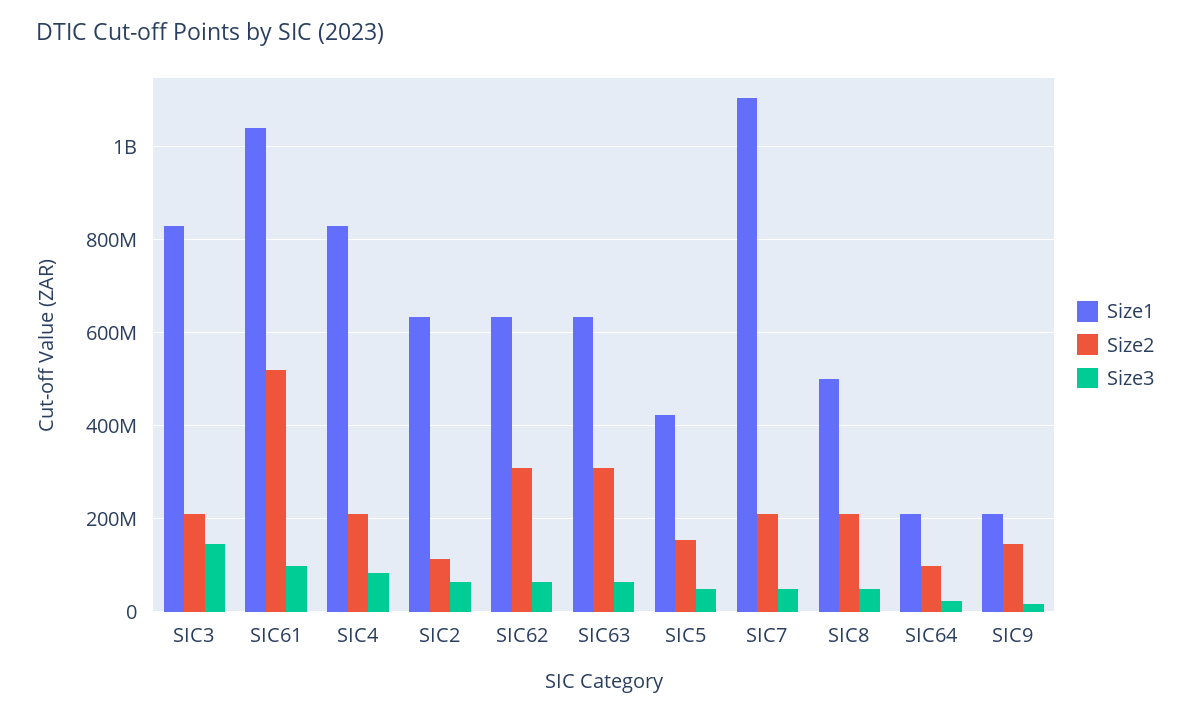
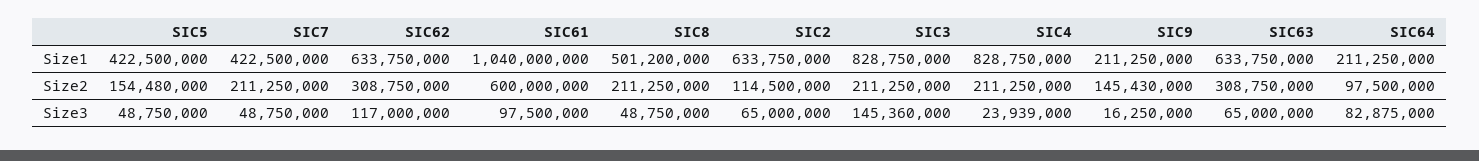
Size2, SIC61: 520000000 -> 600000000
Size3, SIC4: 80000000 -> 23939000
Size3, SIC62: 60000000 -> 117000000
Size1, SIC7: 1100000000 -> 422500000
Size3, SIC64: 20000000 -> 82875000

